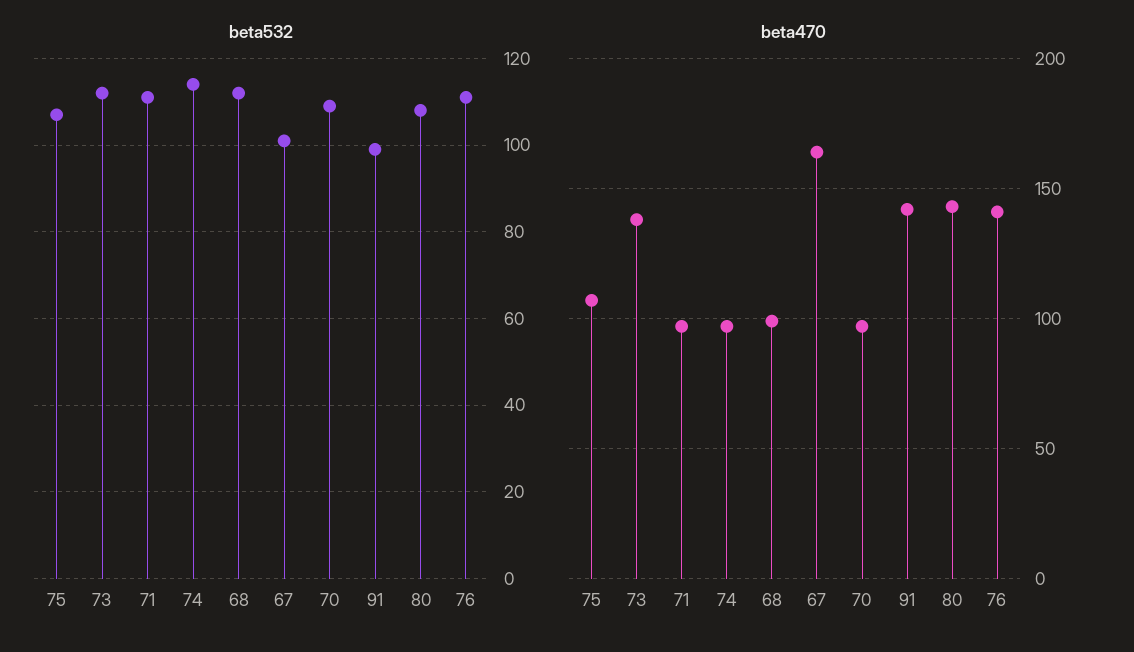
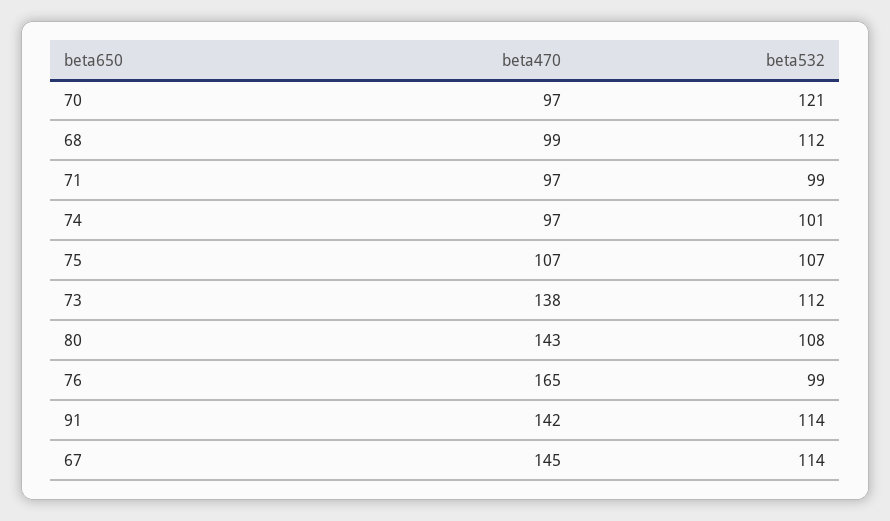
beta532, 71: 110 -> 99
beta532, 74: 115 -> 101
beta532, 67: 100 -> 114
beta532, 70: 110 -> 121
beta532, 91: 100 -> 114
beta532, 76: 110 -> 99
beta470, 67: 165 -> 145
beta470, 76: 140 -> 165

